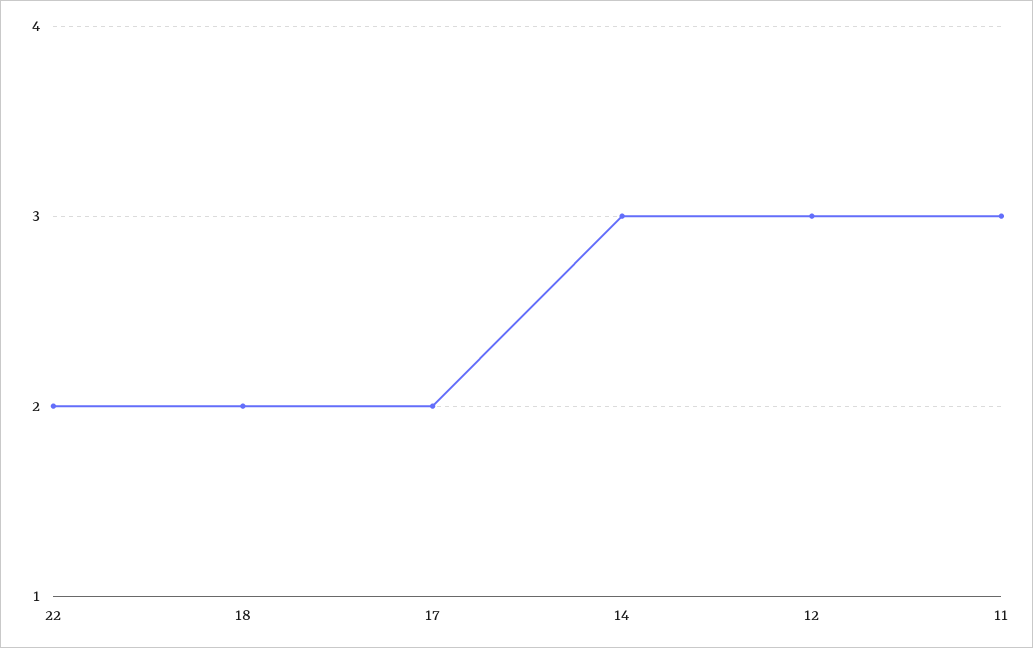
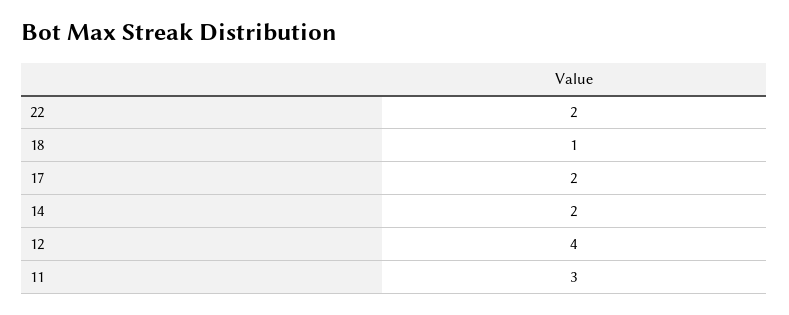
18: 2 -> 1
14: 3 -> 2
12: 3 -> 4

